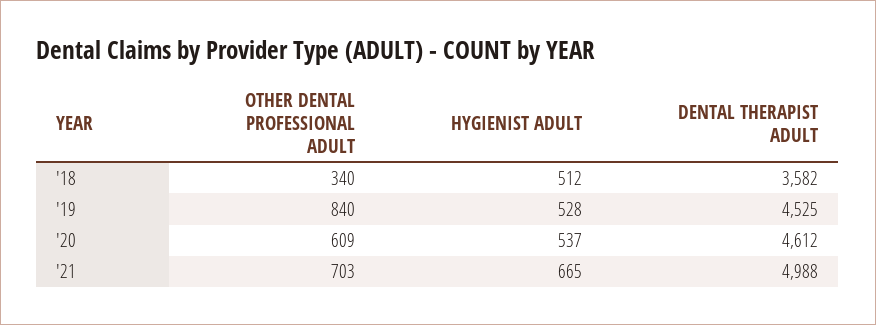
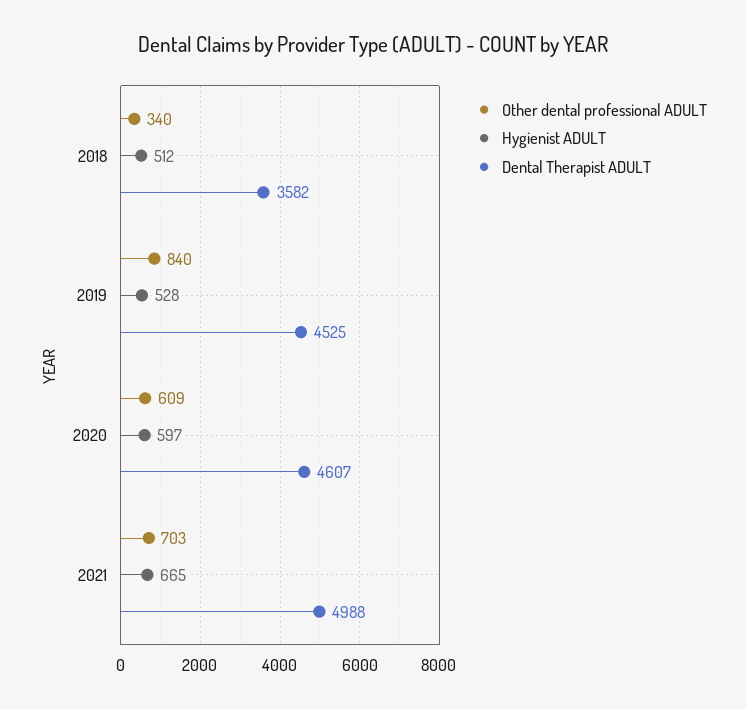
HYGIENIST ADULT, '20: 537 -> 597
DENTAL THERAPIST ADULT, '20: 4612 -> 4607

